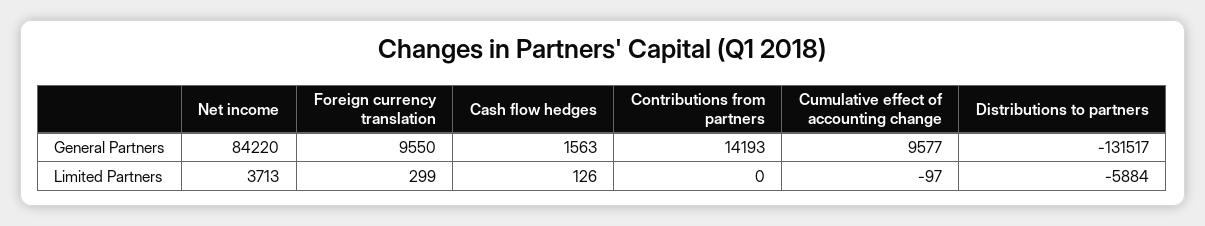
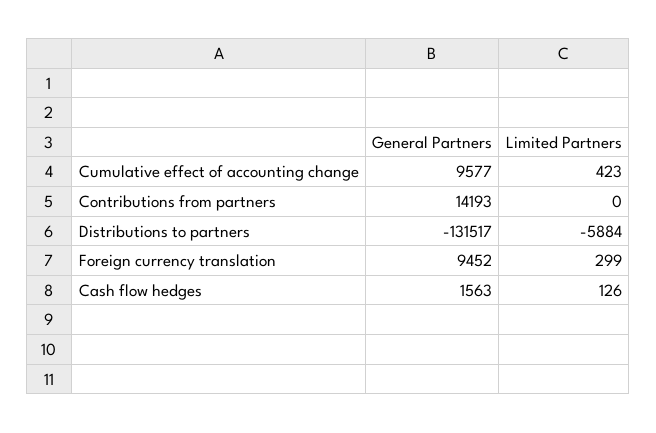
Net income, General Partners: 84220 -> none
Foreign currency translation, General Partners: 9550 -> 9452
Net income, Limited Partners: 3713 -> none
Cumulative effect of accounting change, Limited Partners: -97 -> 423

